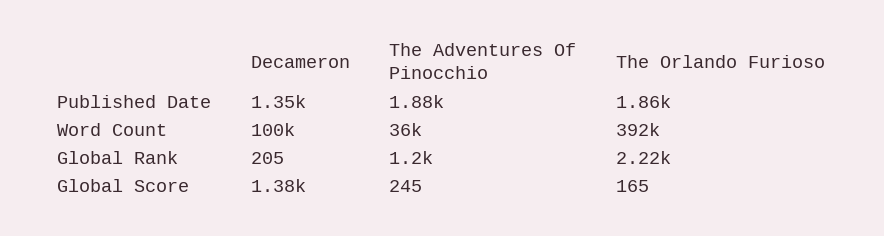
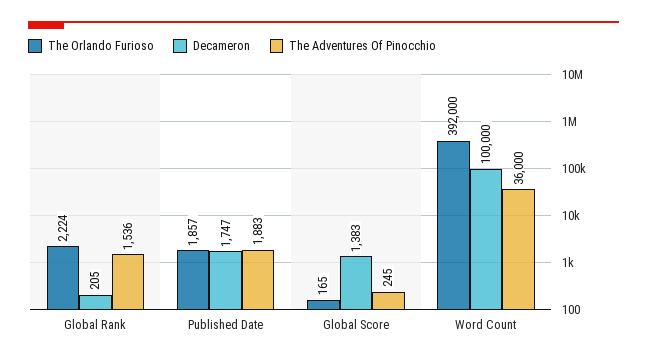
Decameron, Published Date: 1350 -> 1747
The Adventures Of Pinocchio, Global Rank: 1200 -> 1536

